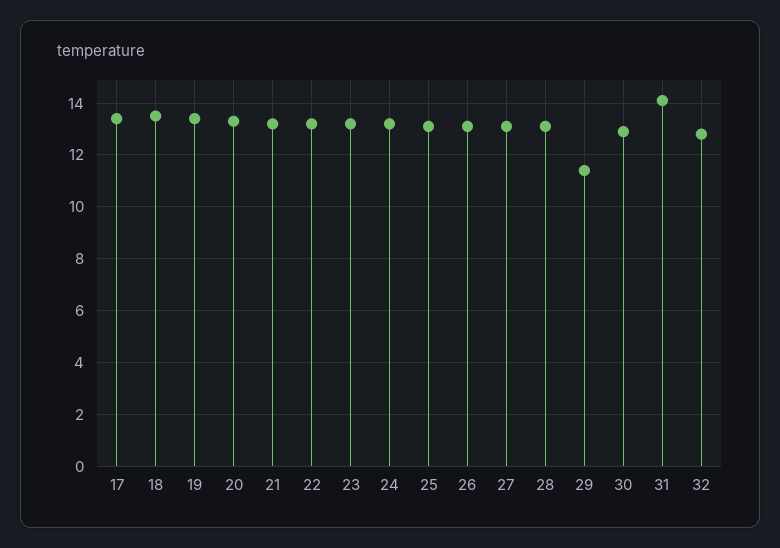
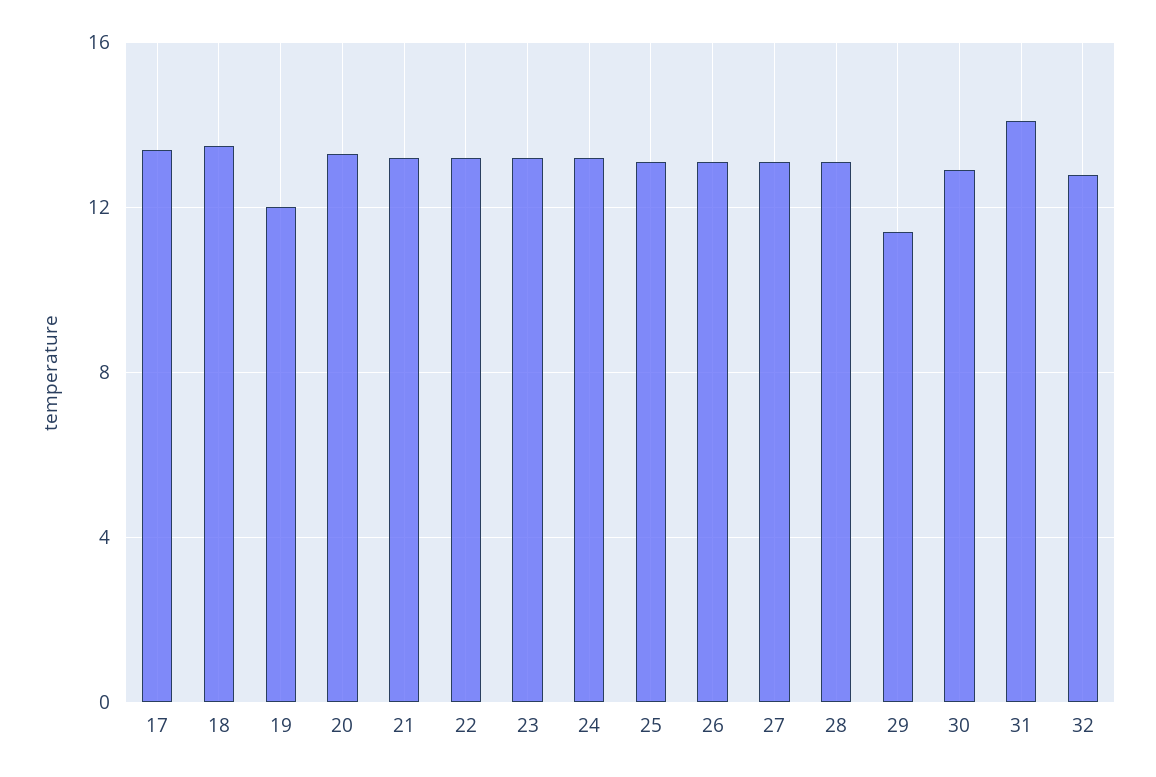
19: 13.5 -> 12

